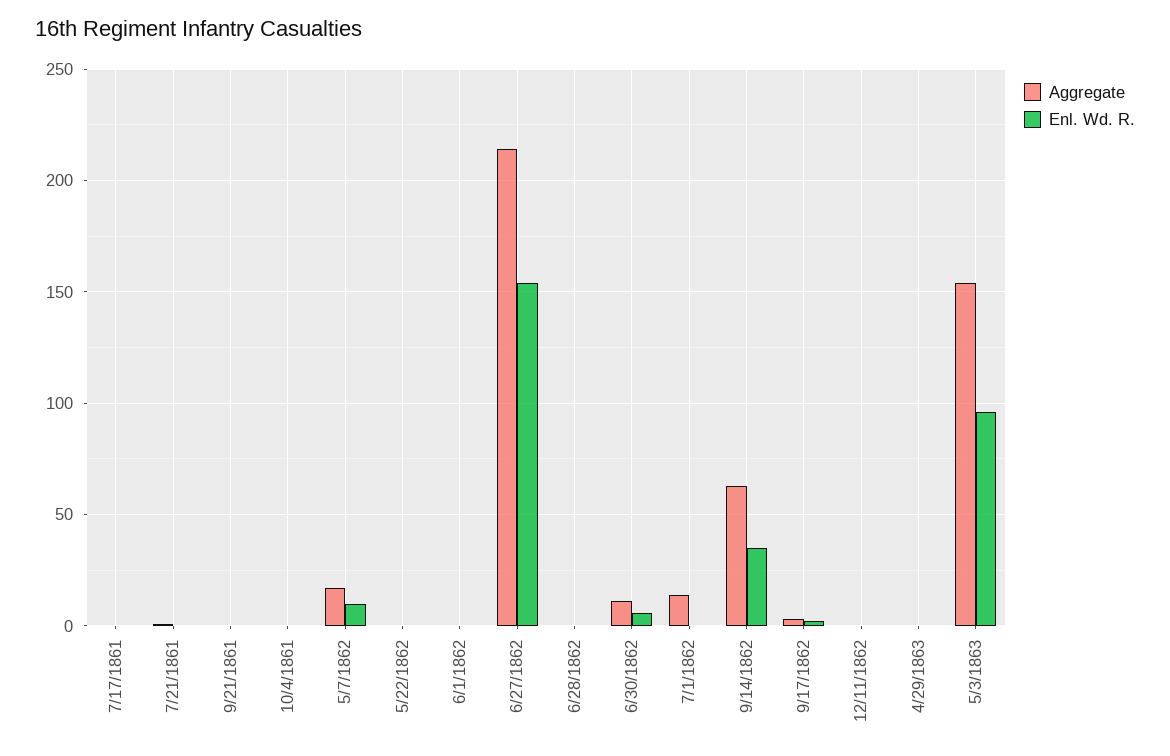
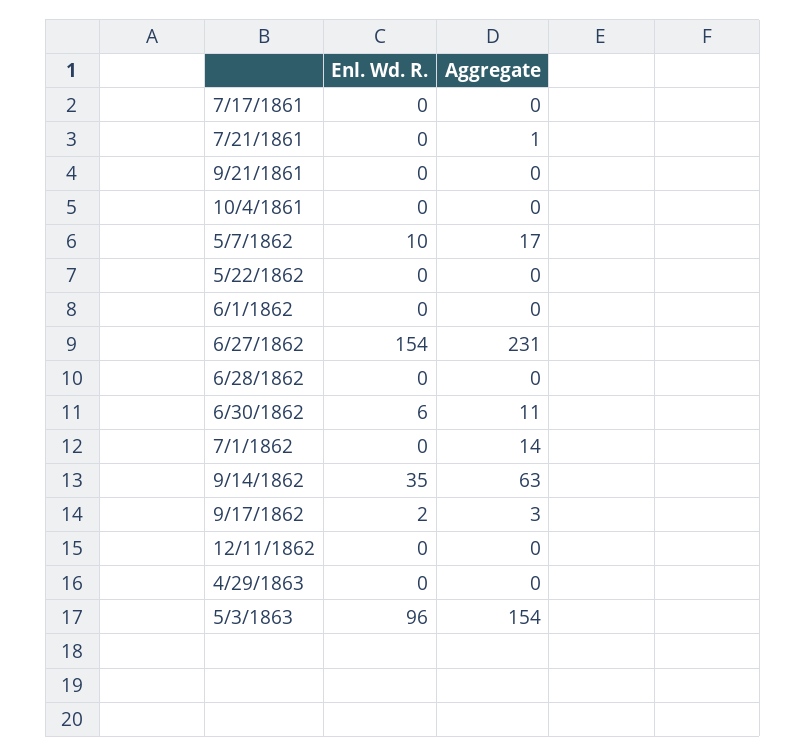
Aggregate, 6/27/1862: 215 -> 231

